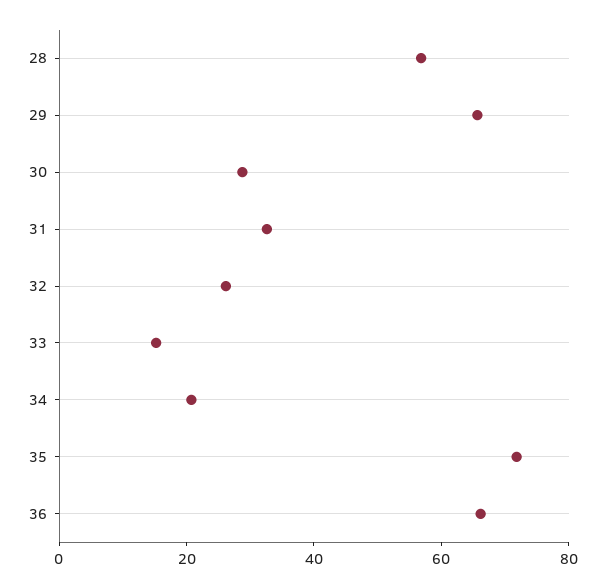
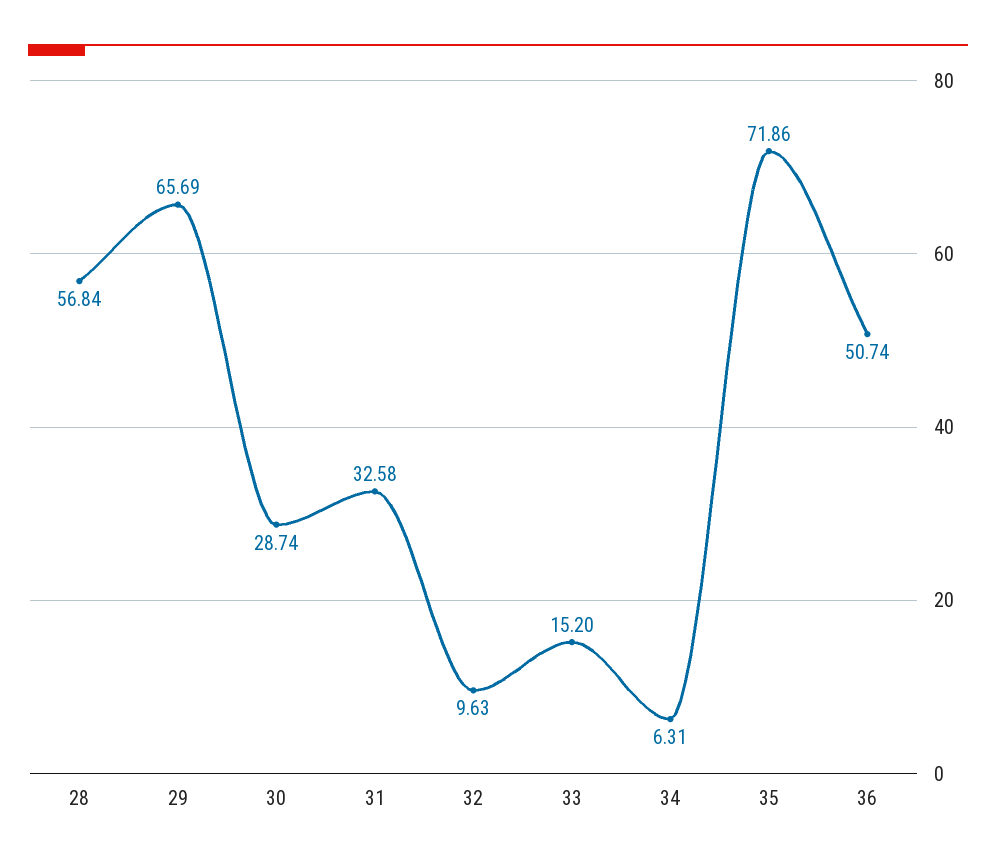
32: 25 -> 9.63
34: 20 -> 6.31
36: 65 -> 50.74

